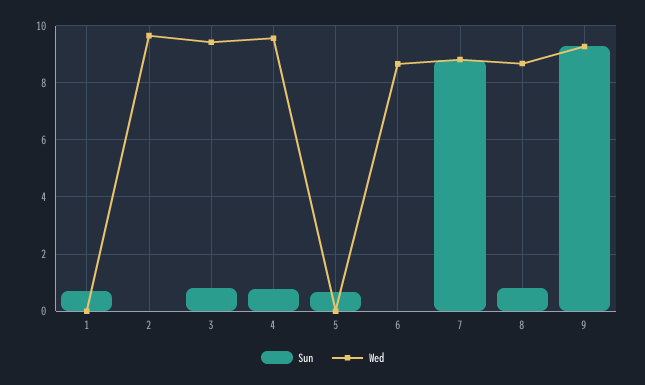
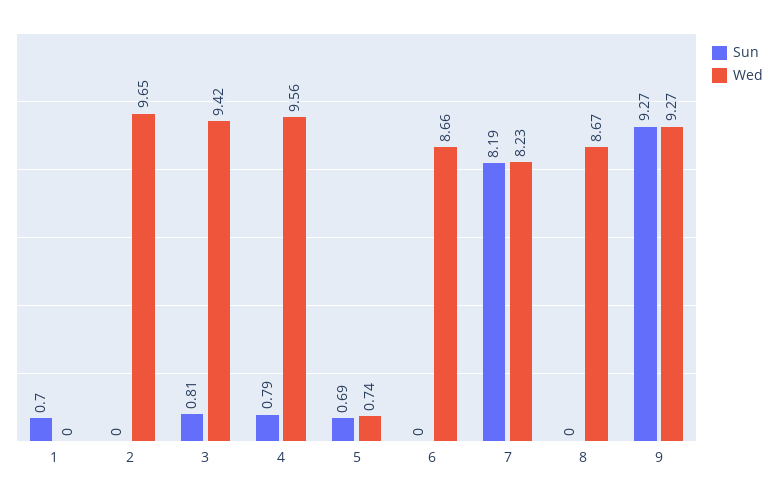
Wed, 5: 0 -> 0.74
Sun, 7: 8.75 -> 8.19
Wed, 7: 8.75 -> 8.23
Sun, 8: 0.75 -> 0

